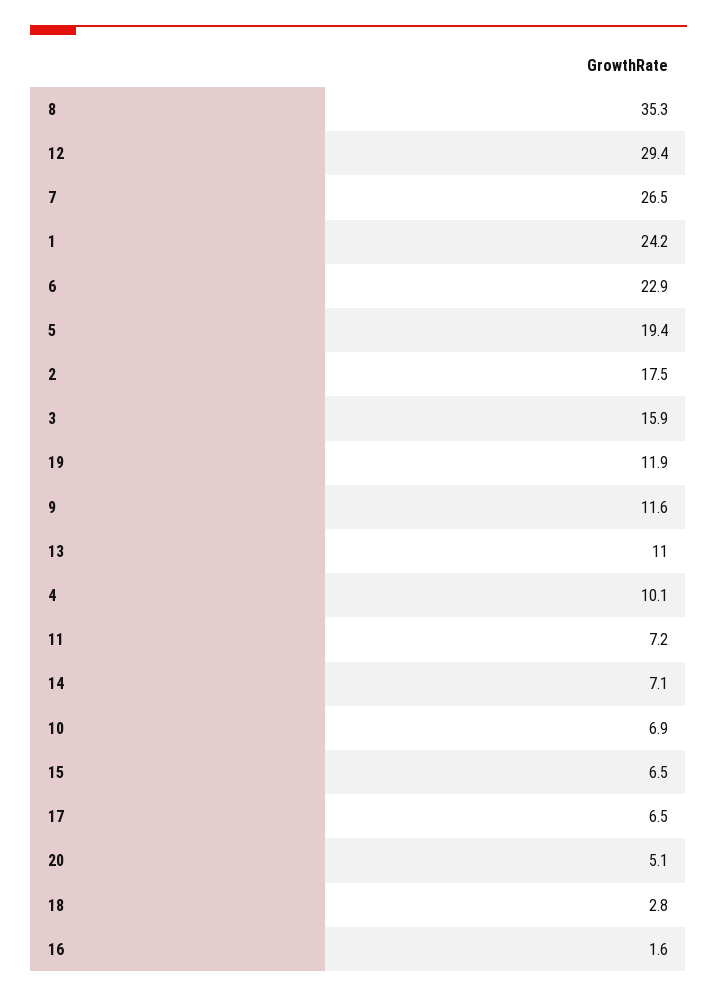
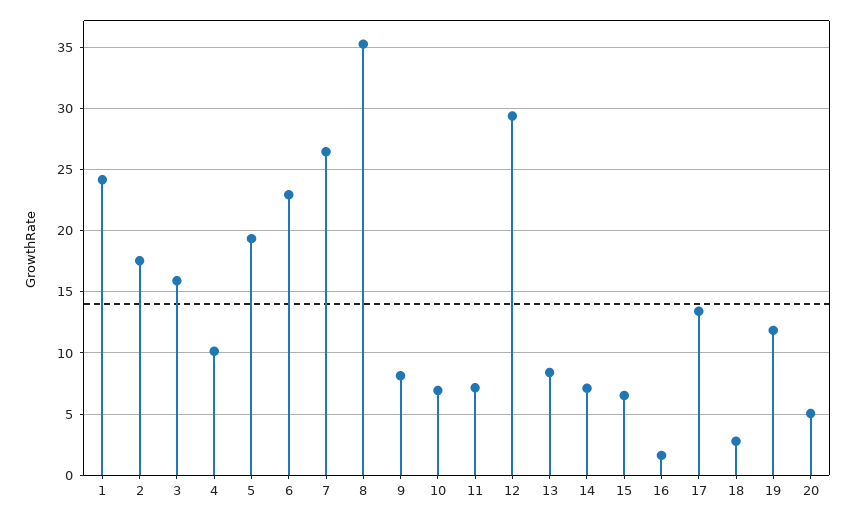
9: 11.6 -> 8
13: 11 -> 8.5
17: 6.5 -> 13.5

